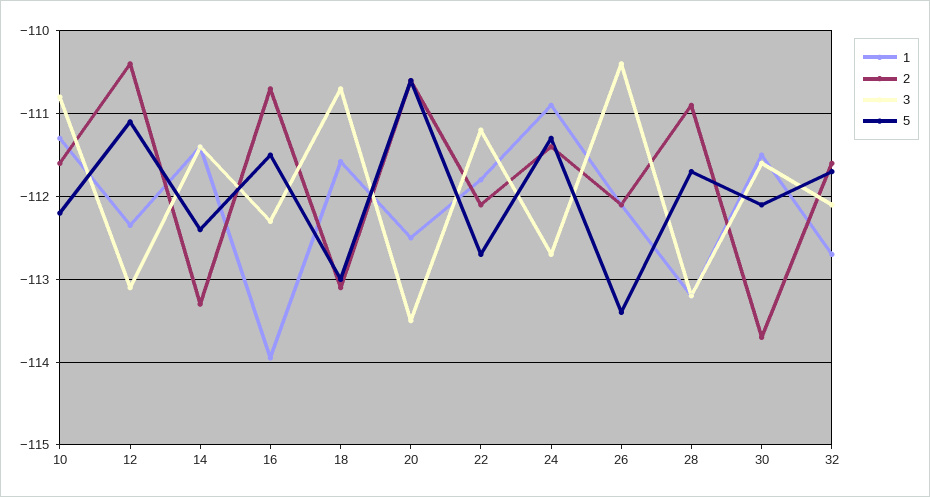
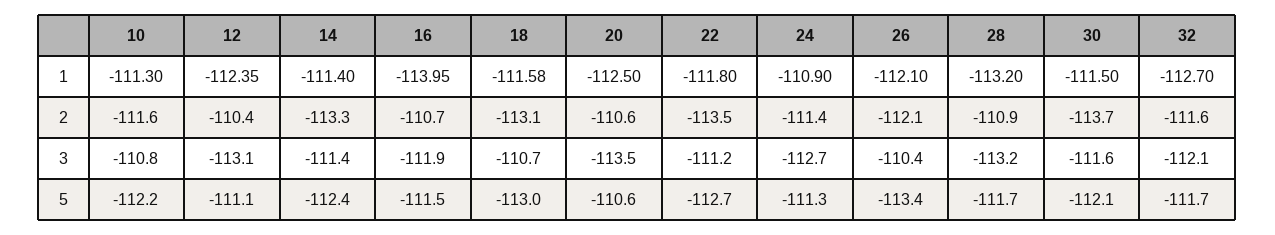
3, 16: -112.3 -> -111.9
2, 22: -112.1 -> -113.5

